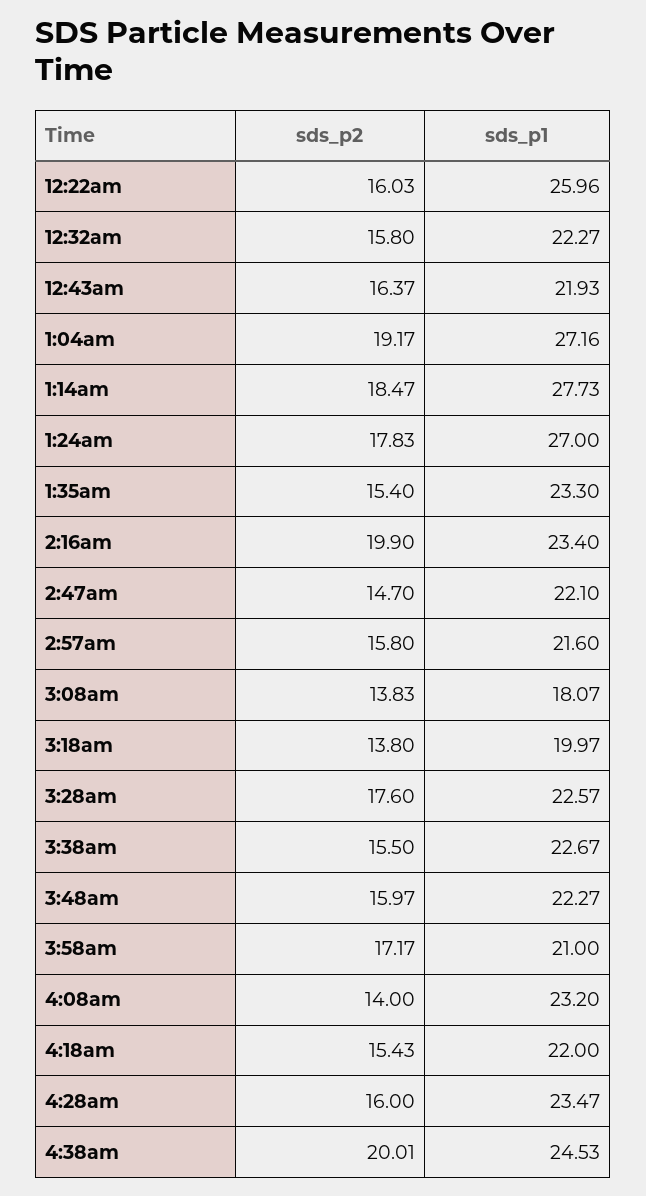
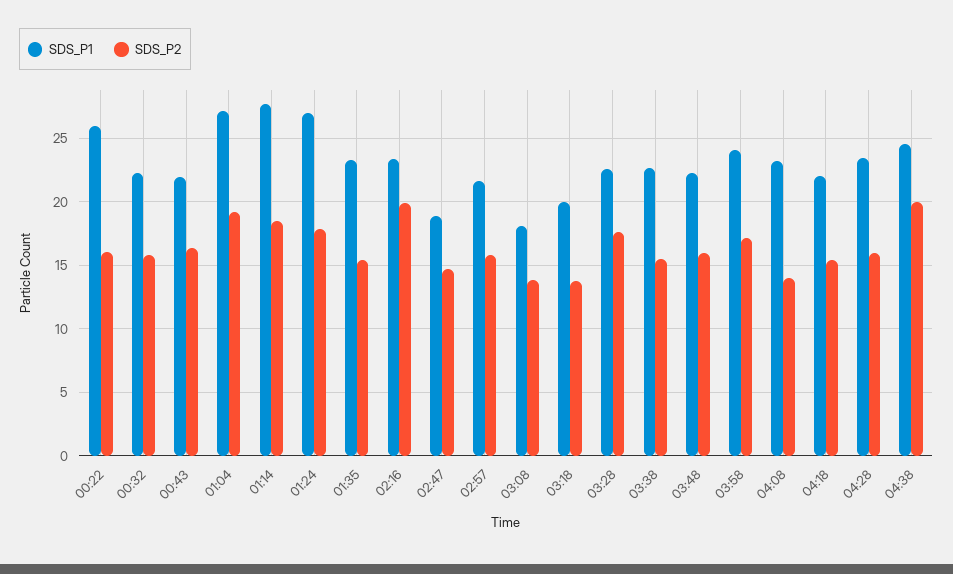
sds_p1, 2:47am: 22.1 -> 19
sds_p1, 3:58am: 21 -> 24

